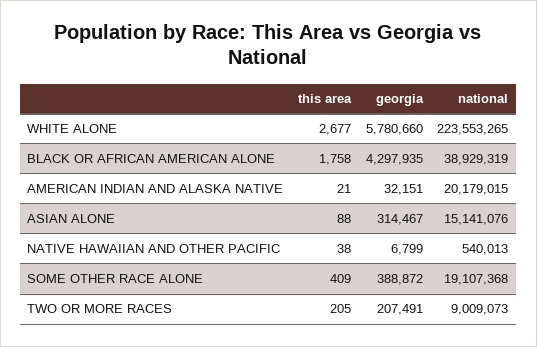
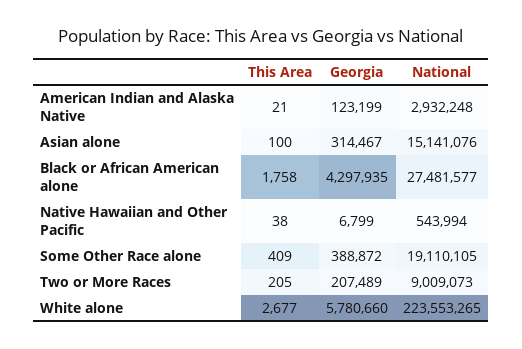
national, BLACK OR AFRICAN AMERICAN ALONE: 38929319 -> 27481577
georgia, AMERICAN INDIAN AND ALASKA NATIVE: 32151 -> 123199
national, AMERICAN INDIAN AND ALASKA NATIVE: 20179015 -> 2932248
this area, ASIAN ALONE: 88 -> 100
national, NATIVE HAWAIIAN AND OTHER PACIFIC: 540013 -> 543994
national, SOME OTHER RACE ALONE: 19107368 -> 19110105
georgia, TWO OR MORE RACES: 207491 -> 207489

